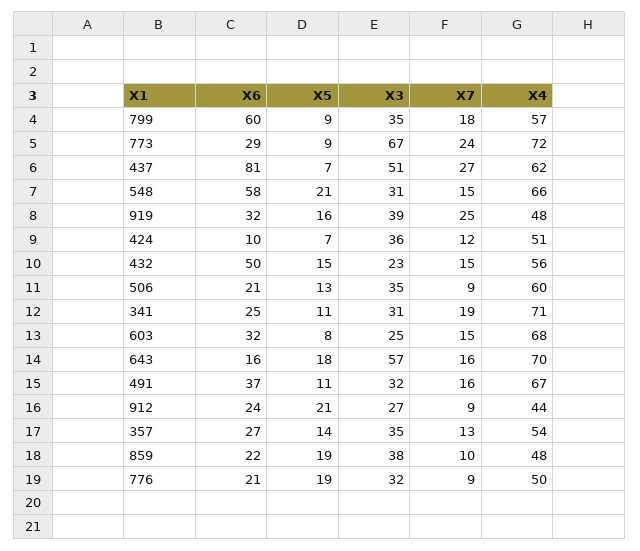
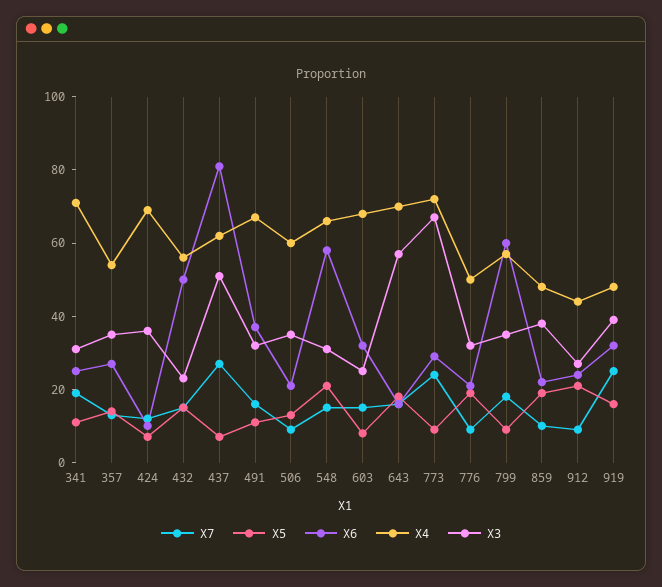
X4, 424: 51 -> 70

